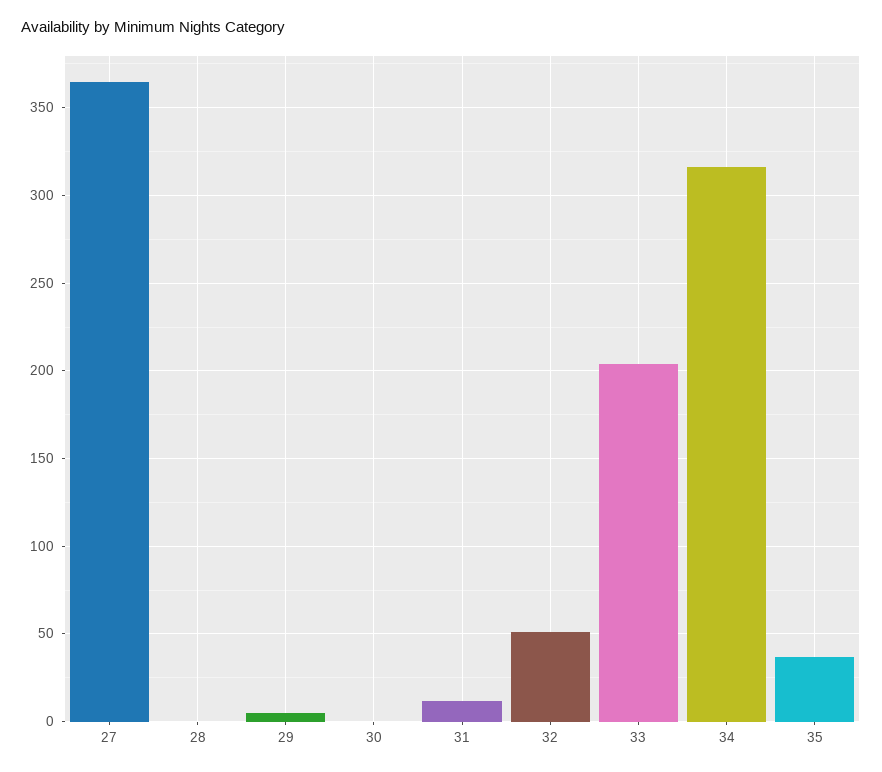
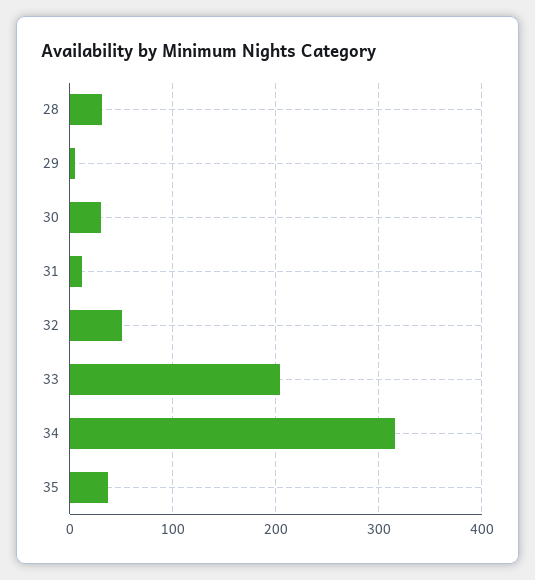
27: 365 -> none
28: 0 -> 30
30: 0 -> 30

